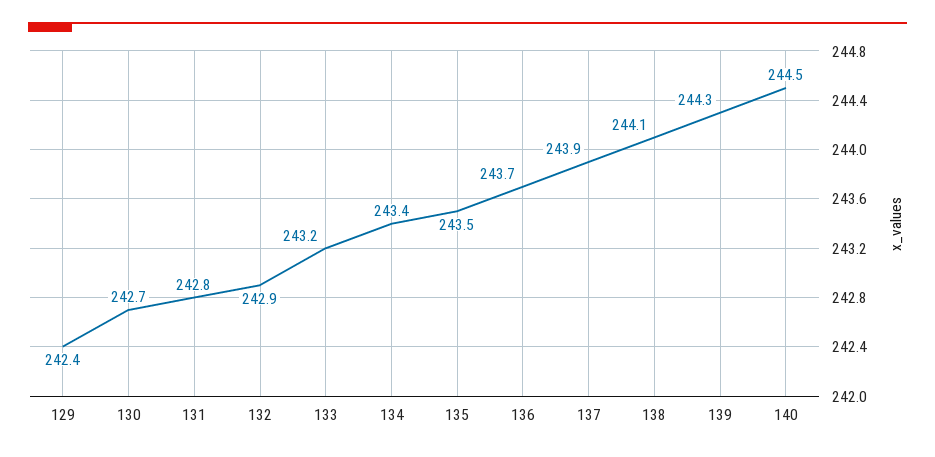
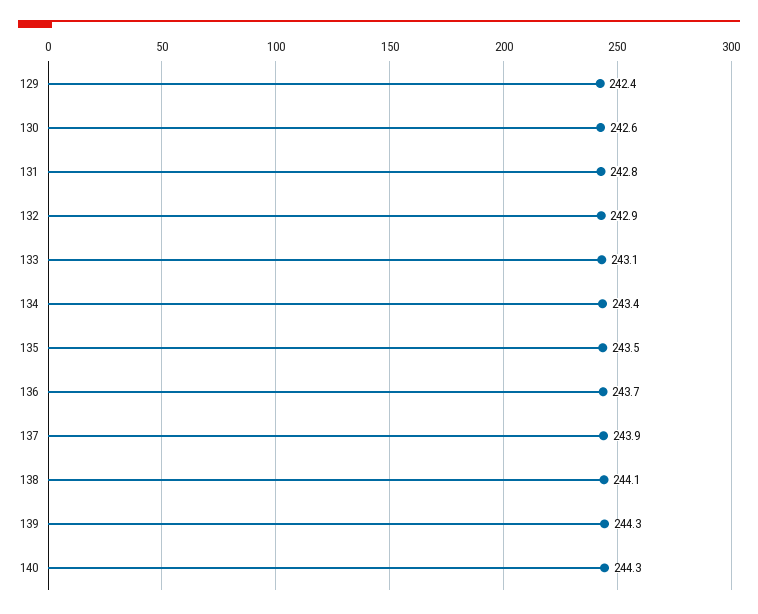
130: 242.7 -> 242.6
133: 243.2 -> 243.1
140: 244.5 -> 244.3

